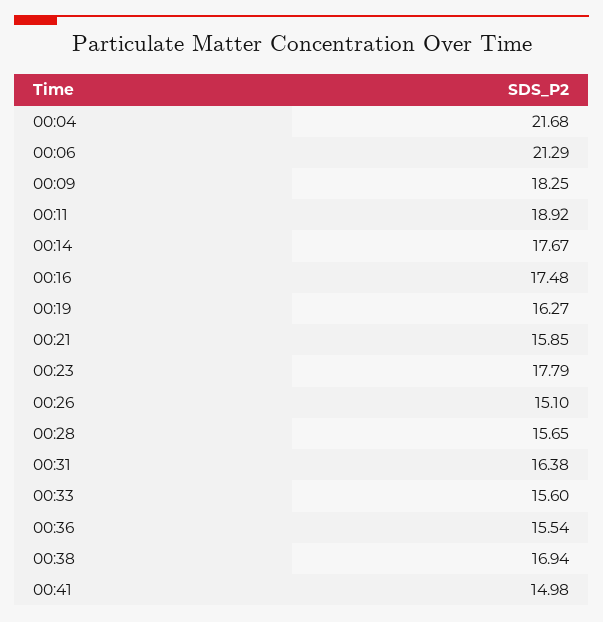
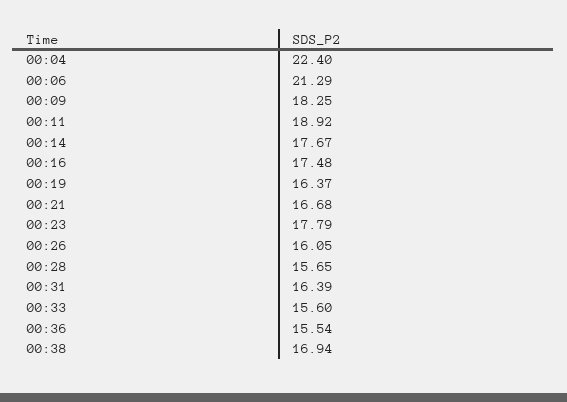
00:04: 21.68 -> 22.4
00:19: 16.27 -> 16.37
00:21: 15.85 -> 16.68
00:26: 15.1 -> 16.05
00:31: 16.38 -> 16.39
00:41: 14.98 -> none

